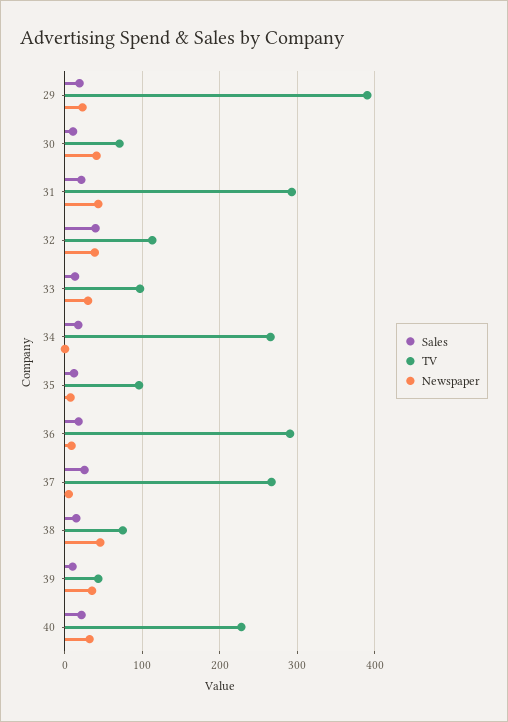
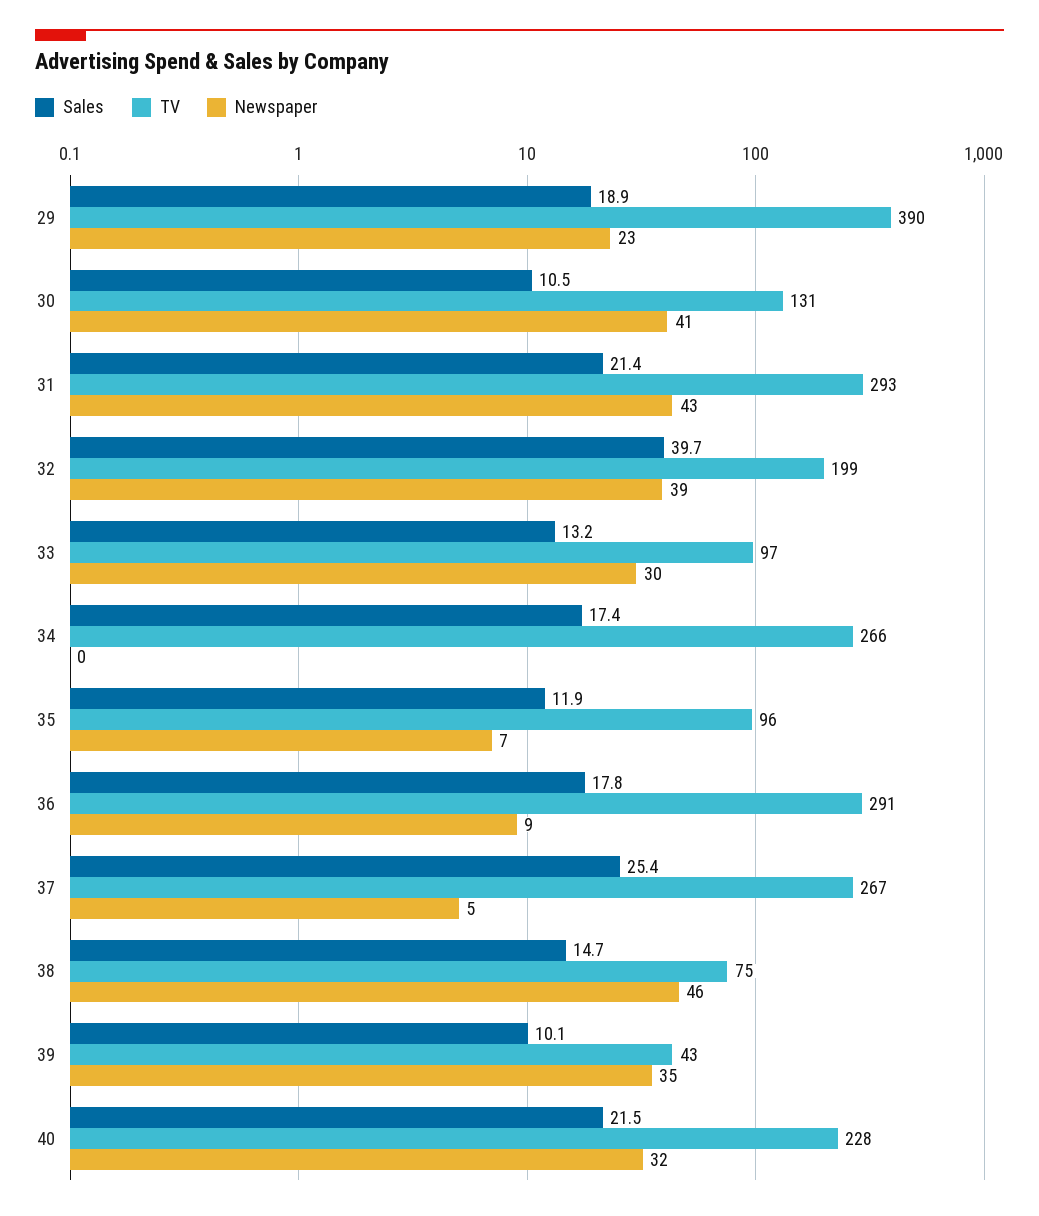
TV, 30: 70 -> 131
TV, 32: 110 -> 199

